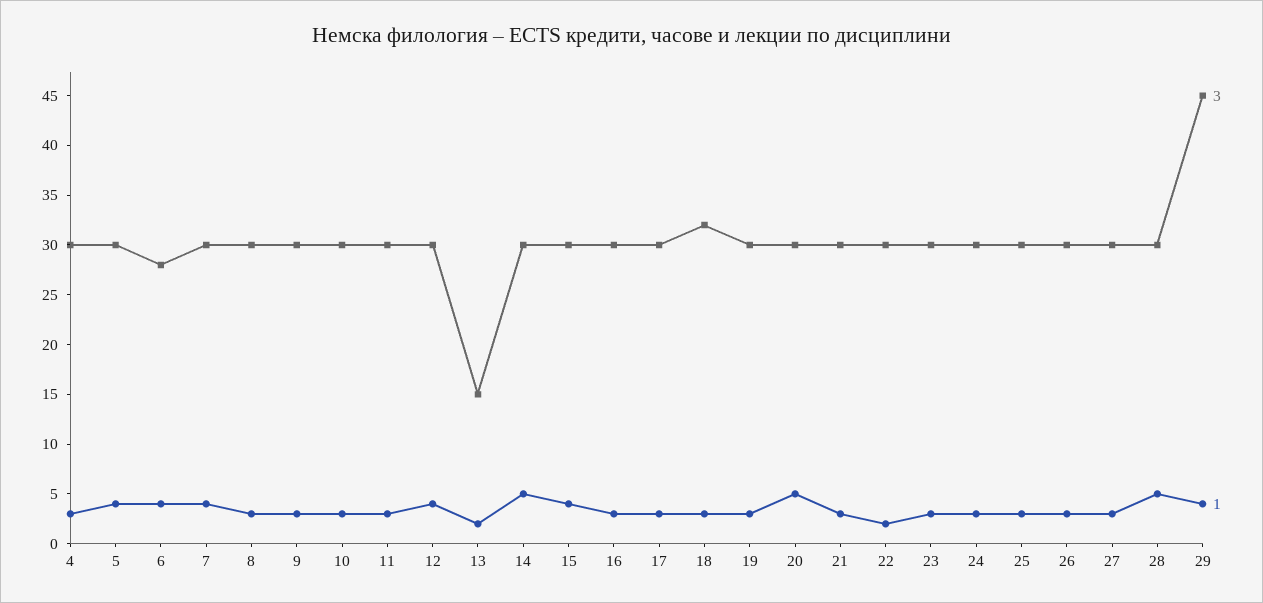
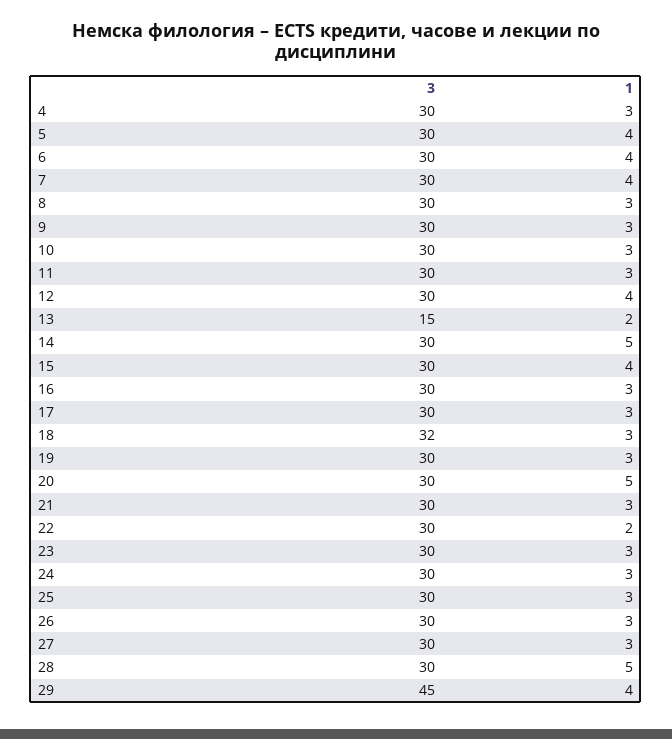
3, 6: 28 -> 30

